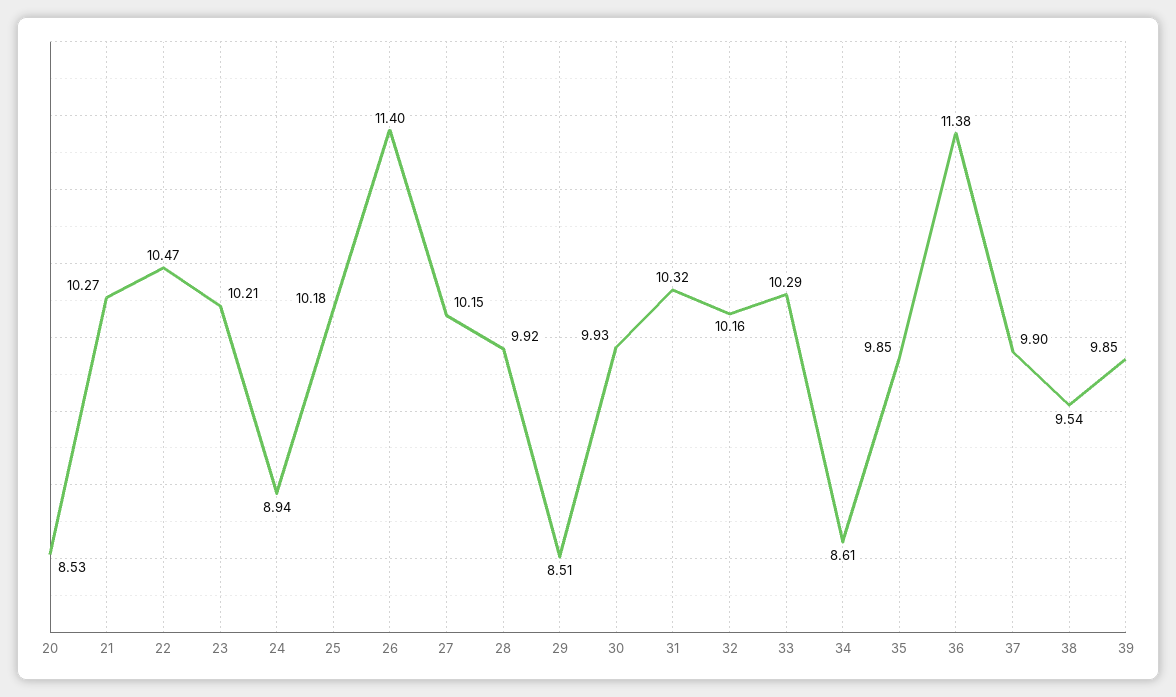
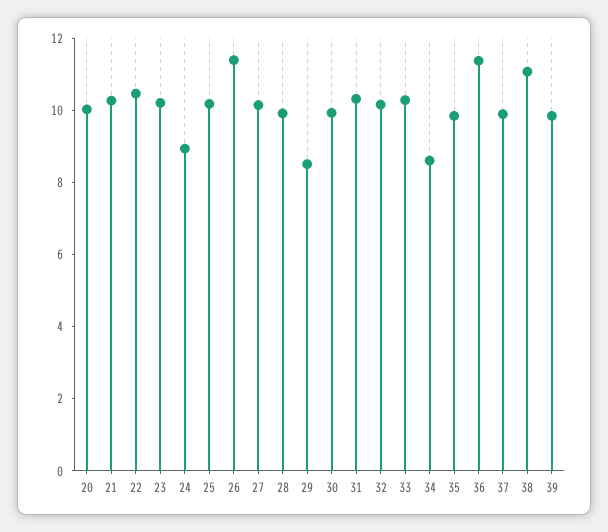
20: 8.53 -> 10
38: 9.54 -> 11

